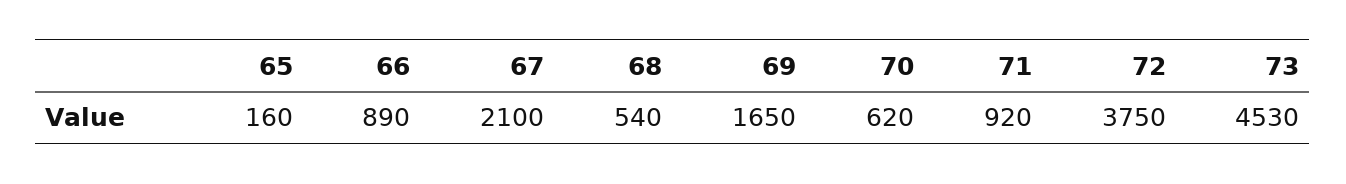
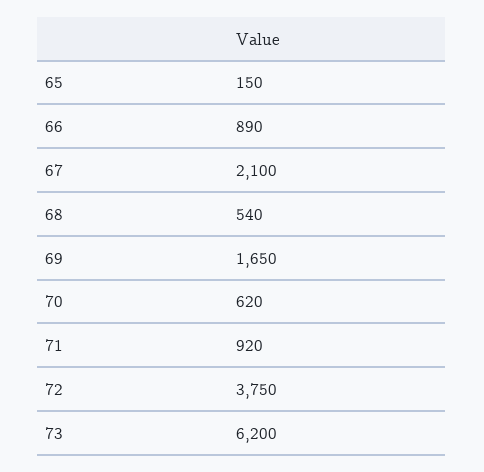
65: 160 -> 150
73: 4530 -> 6200

